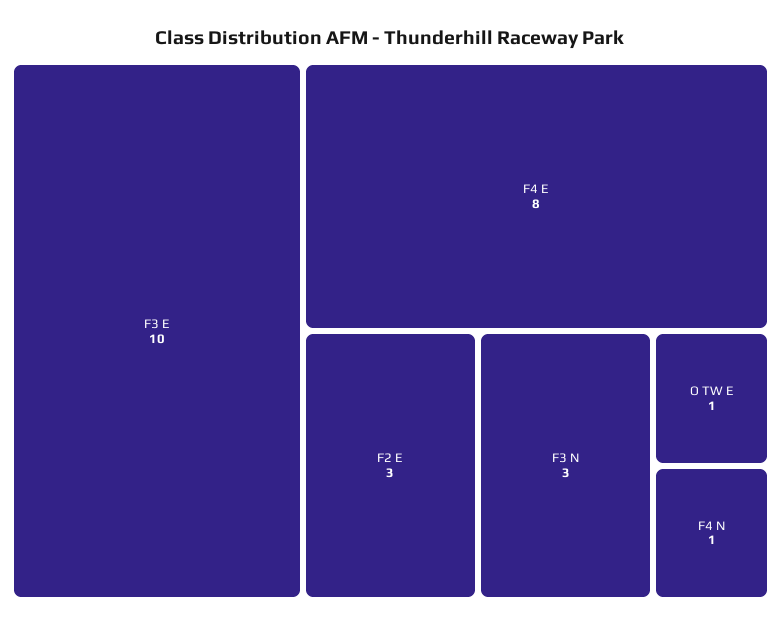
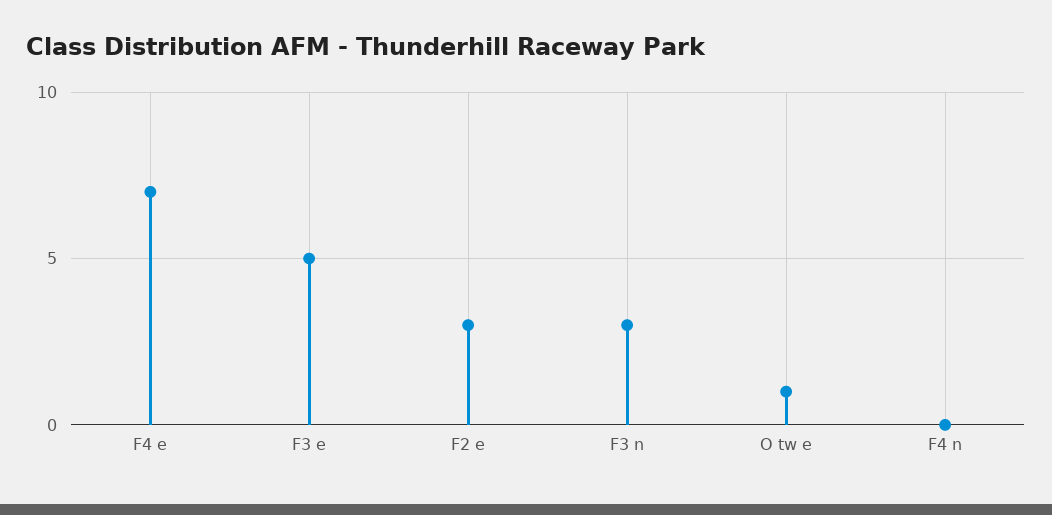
F3 E: 10 -> 5
F4 E: 8 -> 7
F4 N: 1 -> 0

